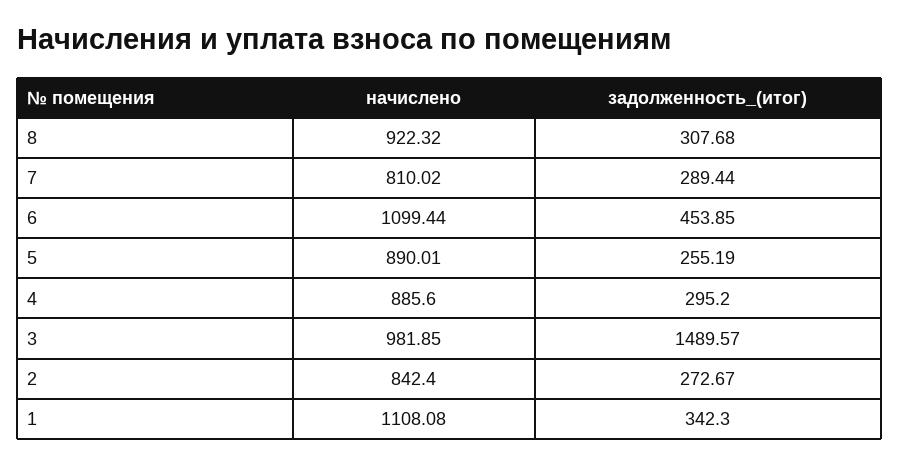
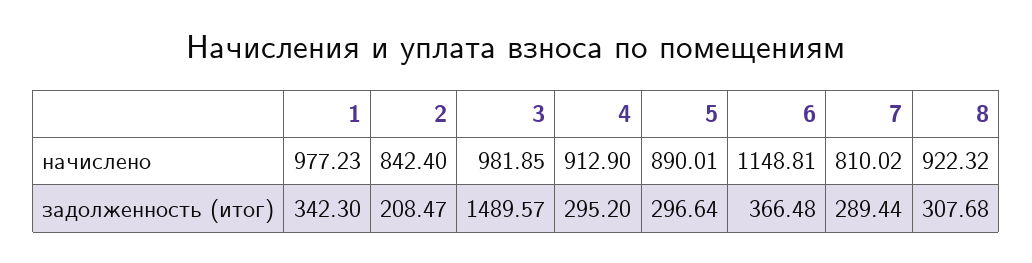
начислено, 6: 1099.44 -> 1148.81
задолженность_(итог), 6: 453.85 -> 366.48
задолженность_(итог), 5: 255.19 -> 296.64
начислено, 4: 885.6 -> 912.9
задолженность_(итог), 2: 272.67 -> 208.47
начислено, 1: 1108.08 -> 977.23

